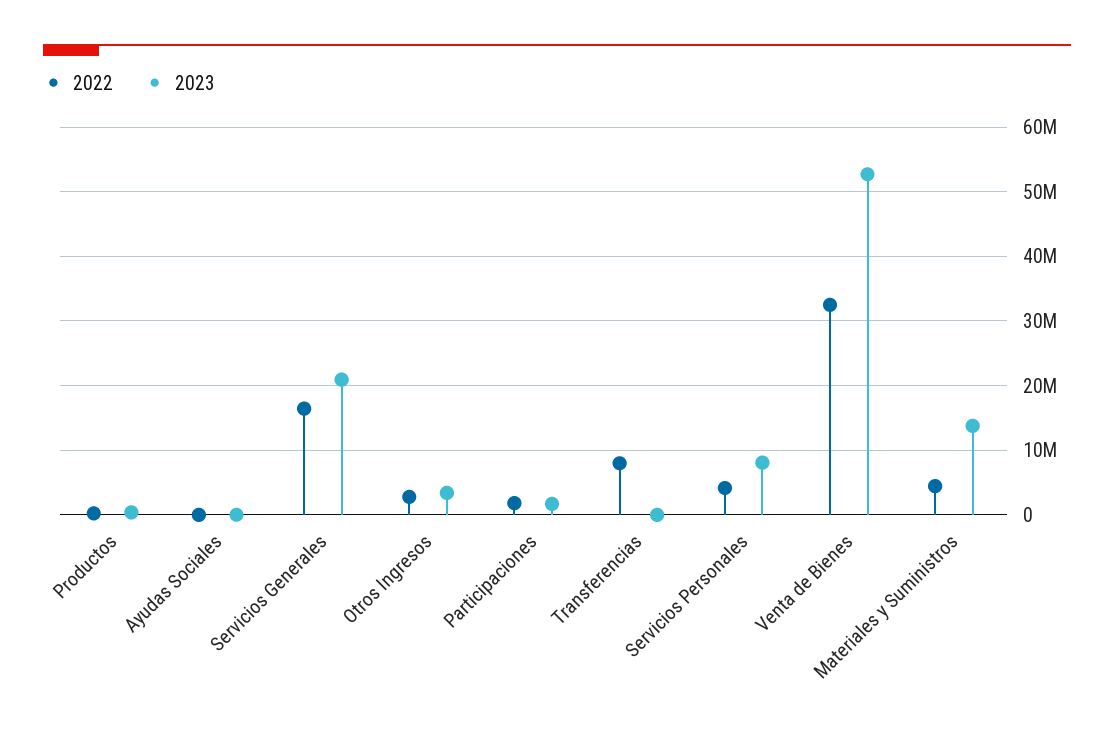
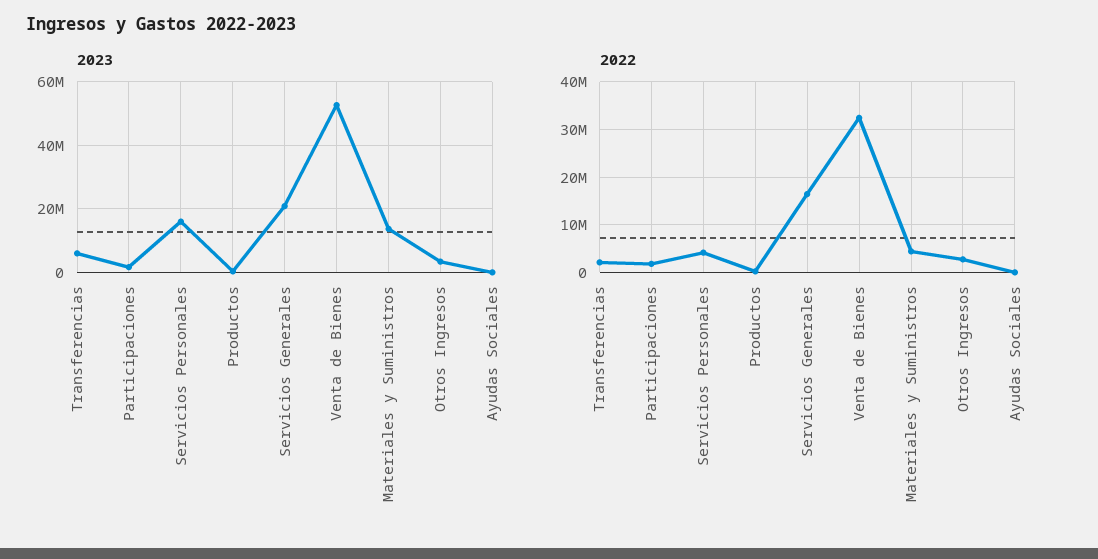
2022, Transferencias: 8000000 -> 2000000
2023, Transferencias: 0 -> 6000000
2023, Servicios Personales: 8000000 -> 16000000

